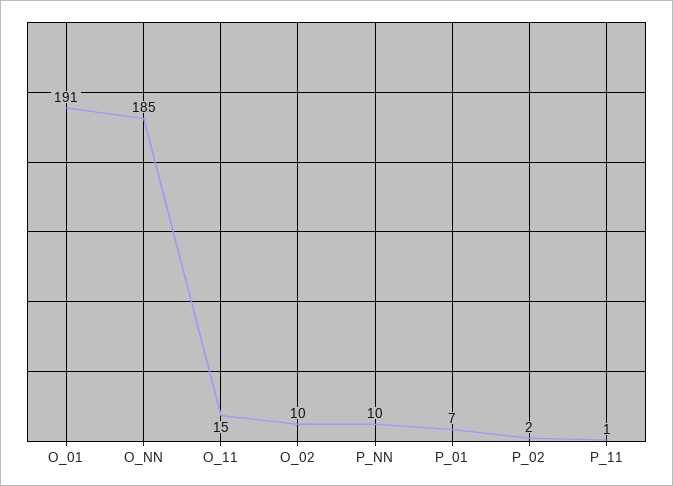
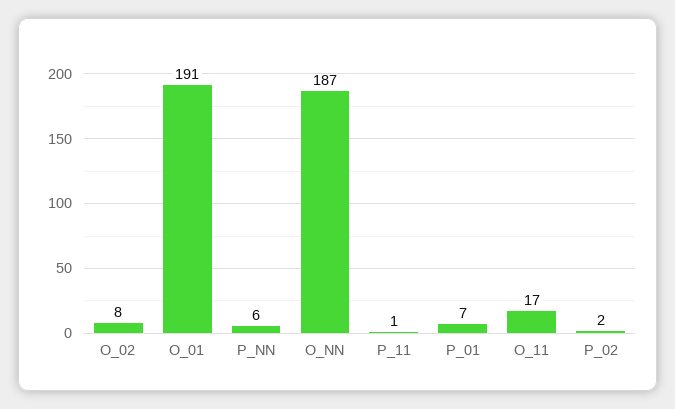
O_NN: 185 -> 187
O_11: 15 -> 17
O_02: 10 -> 8
P_NN: 10 -> 6

